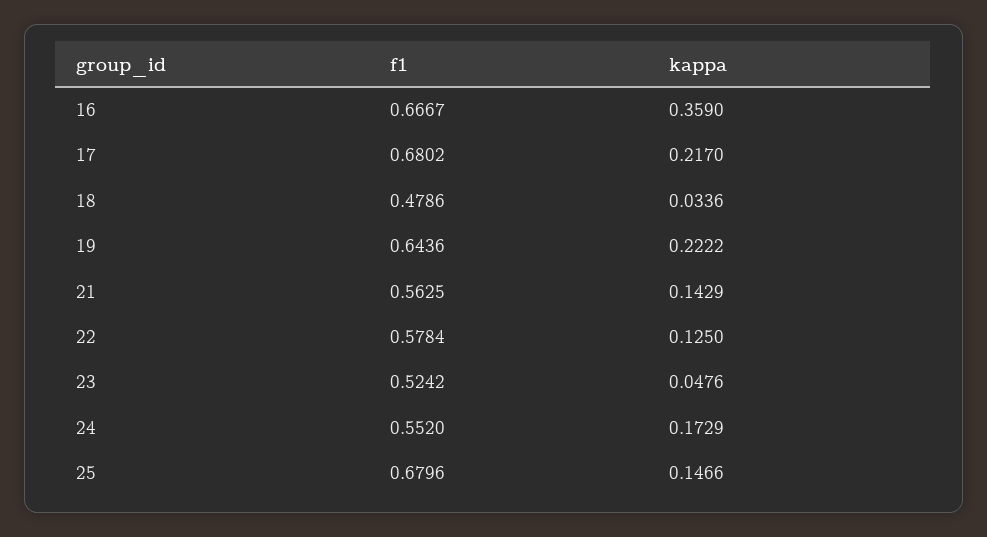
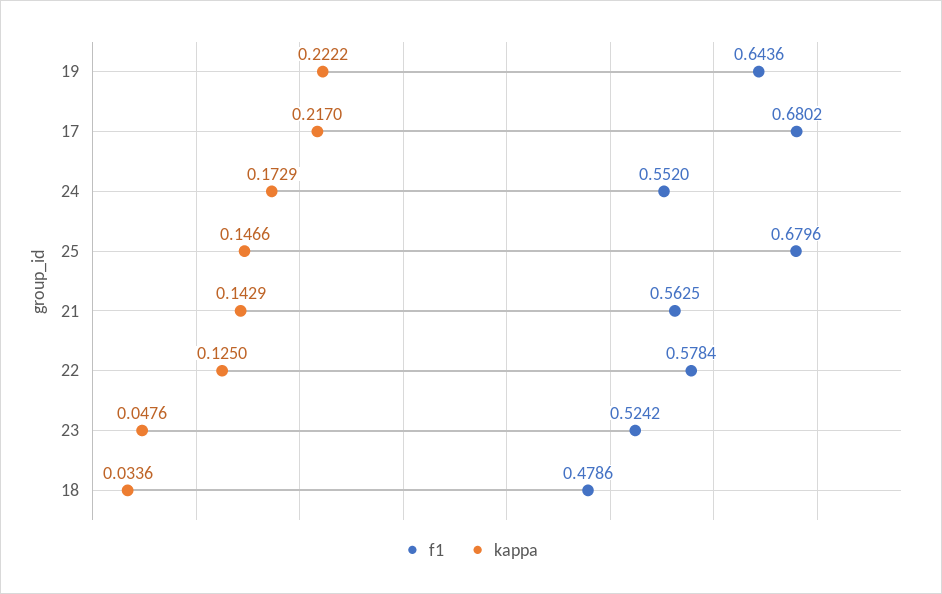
f1, 16: 0.6667 -> none
kappa, 16: 0.359 -> none

